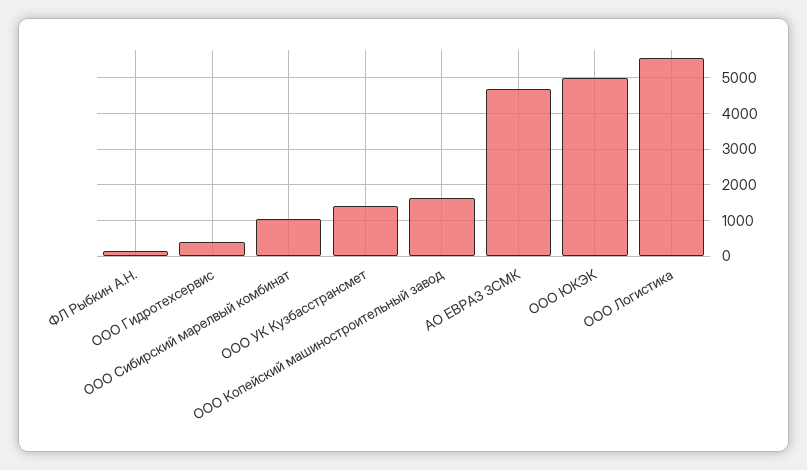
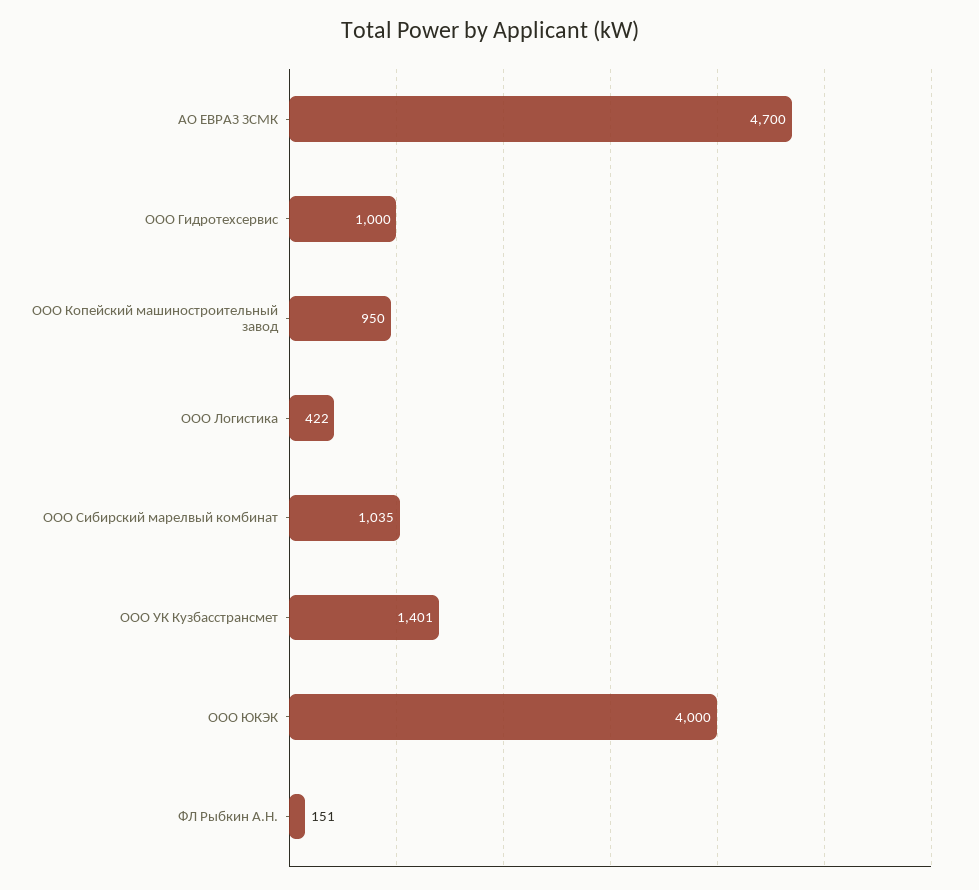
ООО Гидротехсервис: 400 -> 1000
ООО Копейский машиностроительный завод: 1600 -> 950
ООО ЮКЭК: 5000 -> 4000
ООО Логистика: 5600 -> 422

